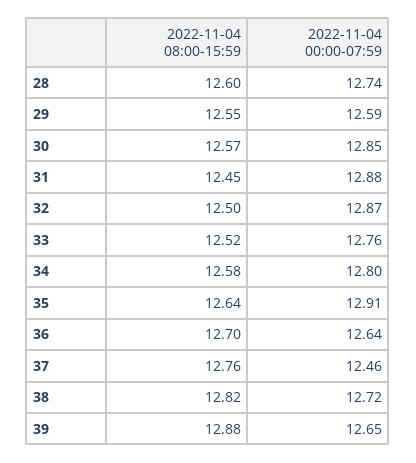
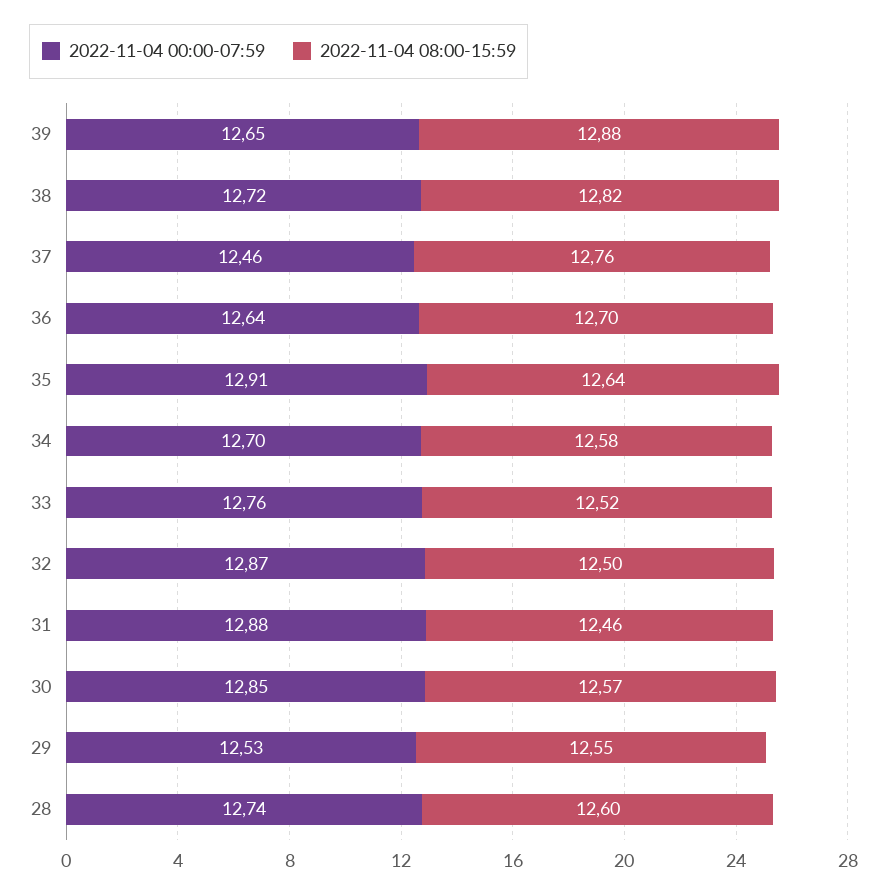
2022-11-04 00:00-07:59, 29: 12.59 -> 12.53
2022-11-04 08:00-15:59, 31: 12.45 -> 12.46
2022-11-04 00:00-07:59, 34: 12.8 -> 12.7

